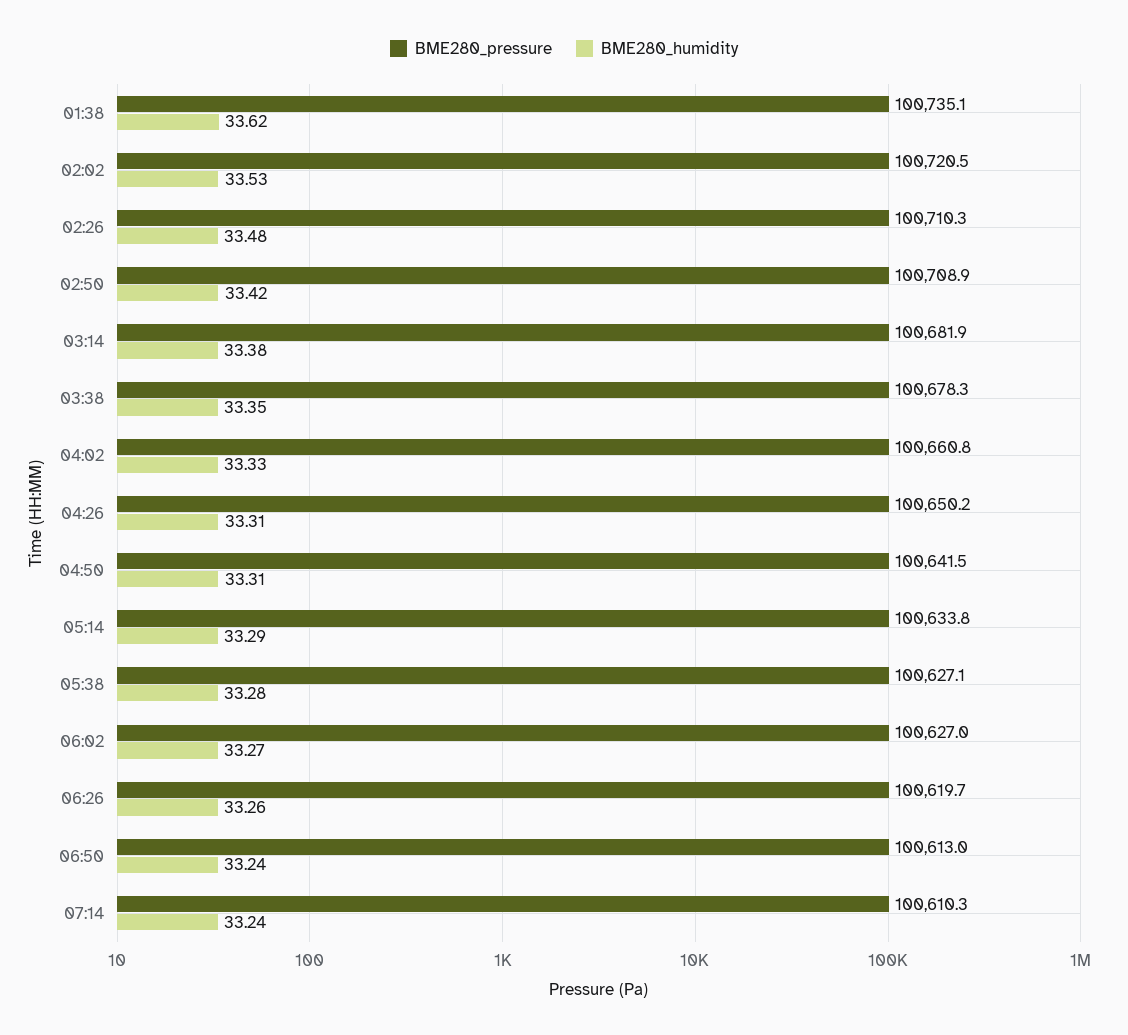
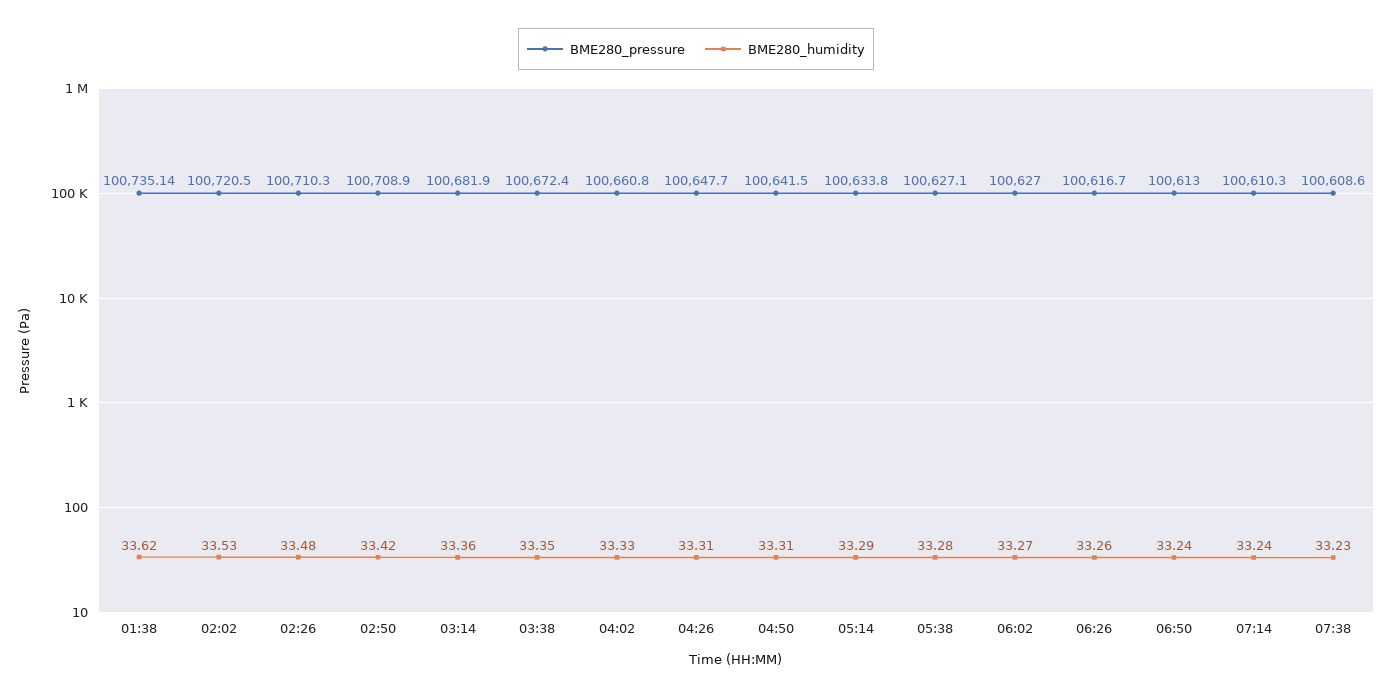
BME280_humidity, 03:14: 33.38 -> 33.36
BME280_pressure, 03:38: 100678.3 -> 100672.4
BME280_pressure, 04:26: 100650.2 -> 100647.7
BME280_pressure, 06:26: 100619.7 -> 100616.7
BME280_pressure, 07:38: none -> 100608.6
BME280_humidity, 07:38: none -> 33.23

